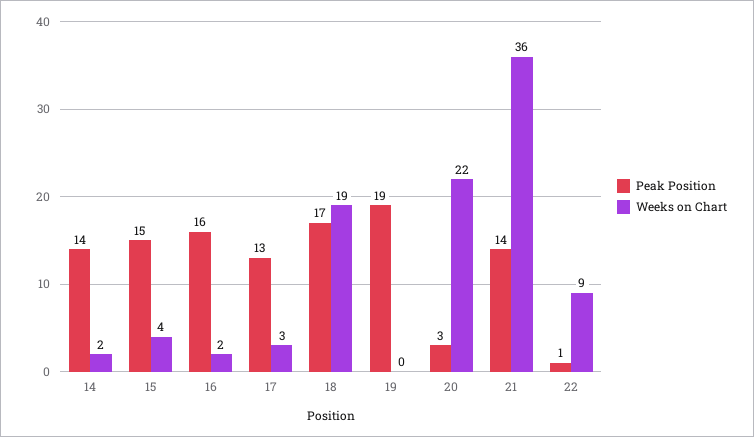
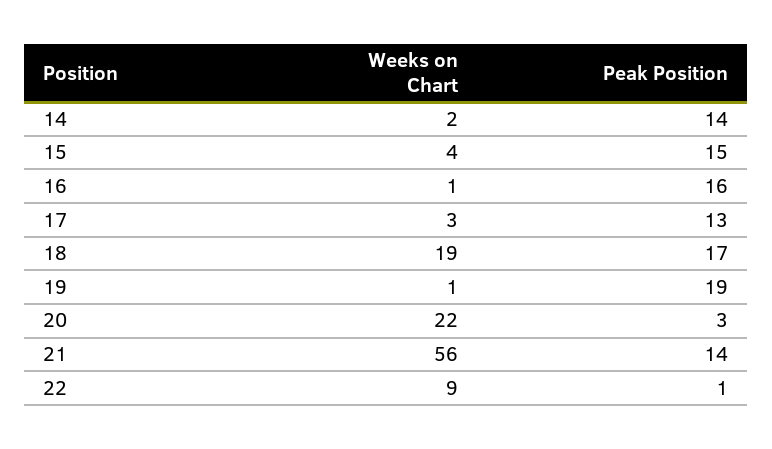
Weeks on Chart, 16: 2 -> 1
Weeks on Chart, 19: 0 -> 1
Weeks on Chart, 21: 36 -> 56

